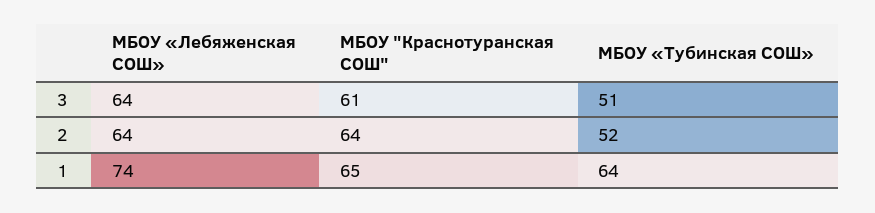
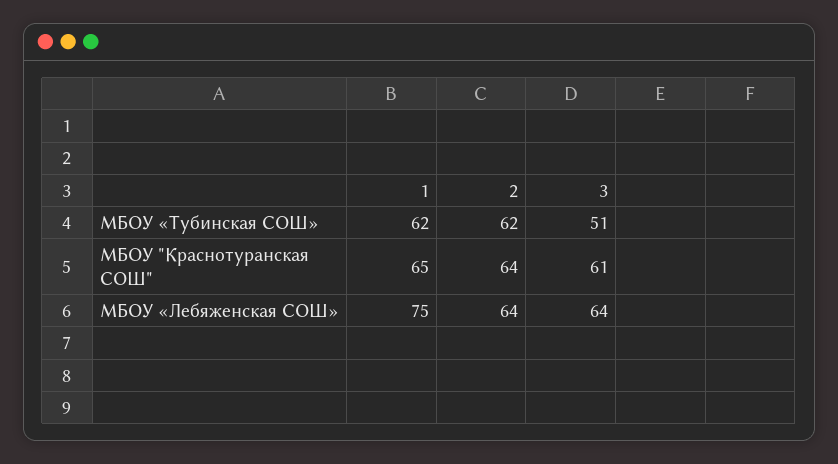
МБОУ «Тубинская СОШ», 2: 52 -> 62
МБОУ «Лебяженская СОШ», 1: 74 -> 75
МБОУ «Тубинская СОШ», 1: 64 -> 62

